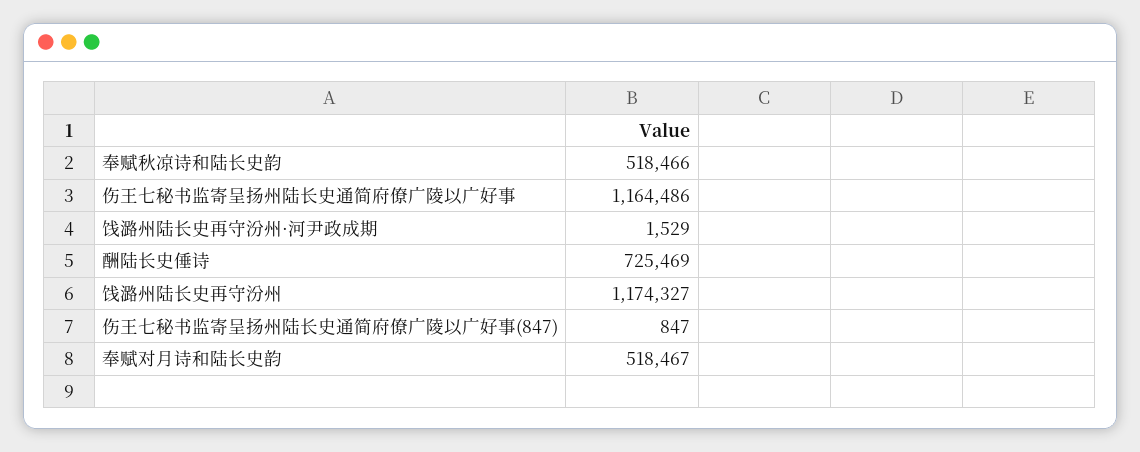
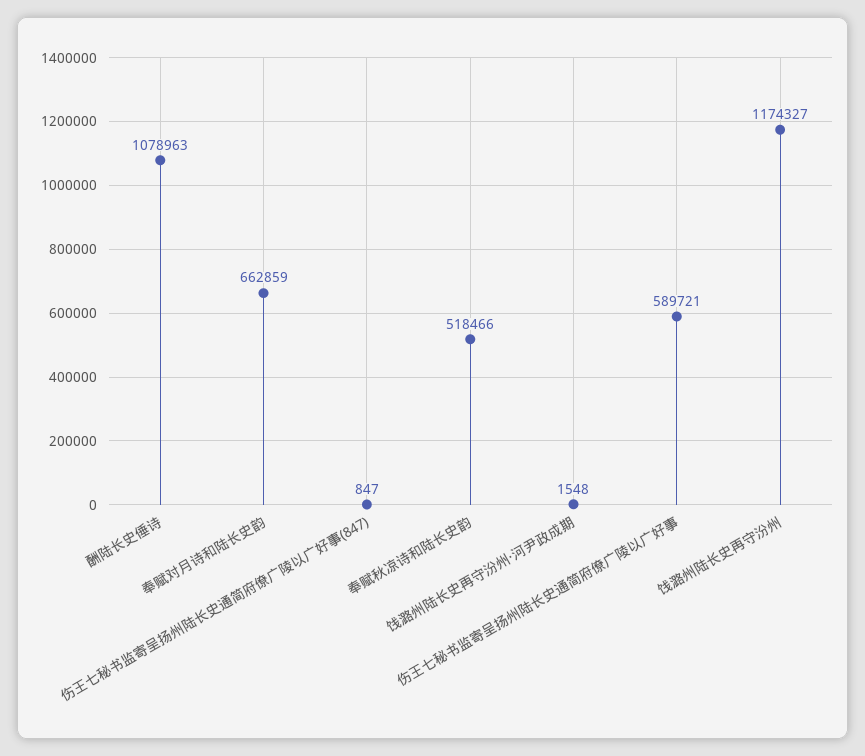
伤王七秘书监寄呈扬州陆长史通简府僚广陵以广好事: 1164486 -> 589721
饯潞州陆长史再守汾州·河尹政成期: 1529 -> 1548
酬陆长史倕诗: 725469 -> 1078963
奉赋对月诗和陆长史韵: 518467 -> 662859

